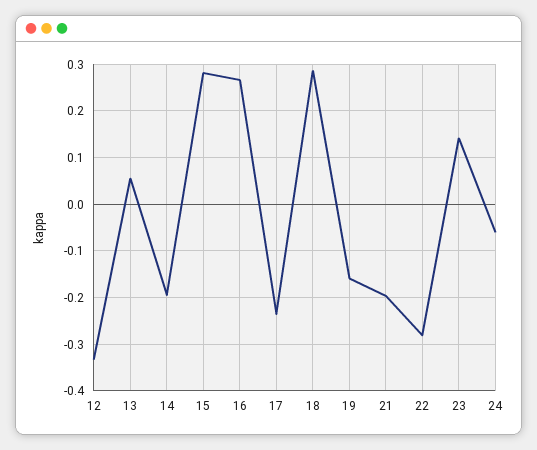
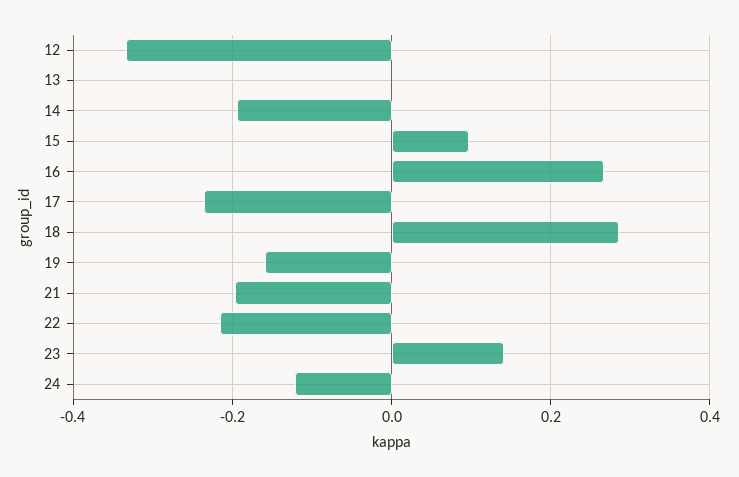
13: 0.06 -> 0
15: 0.28 -> 0.1
22: -0.28 -> -0.22
24: -0.06 -> -0.12

